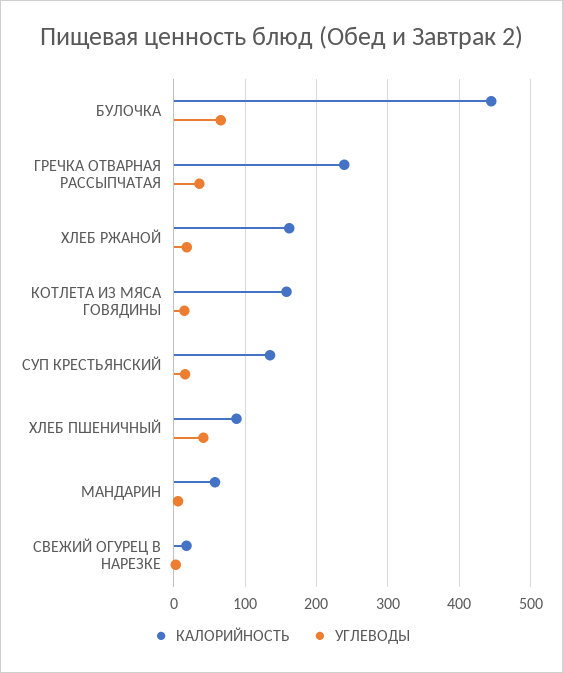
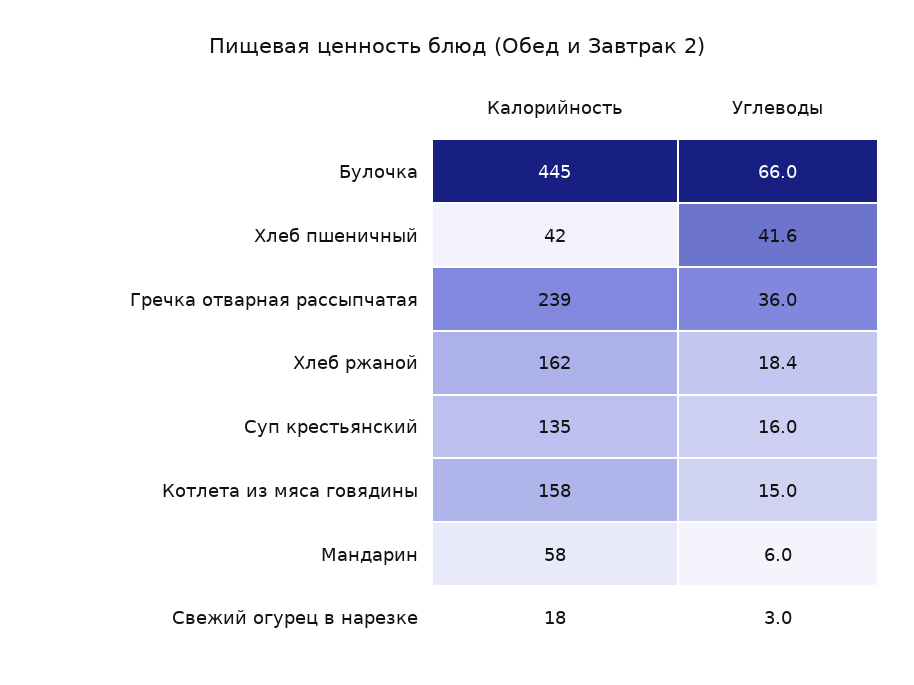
КАЛОРИЙНОСТЬ, ХЛЕБ ПШЕНИЧНЫЙ: 90 -> 42

